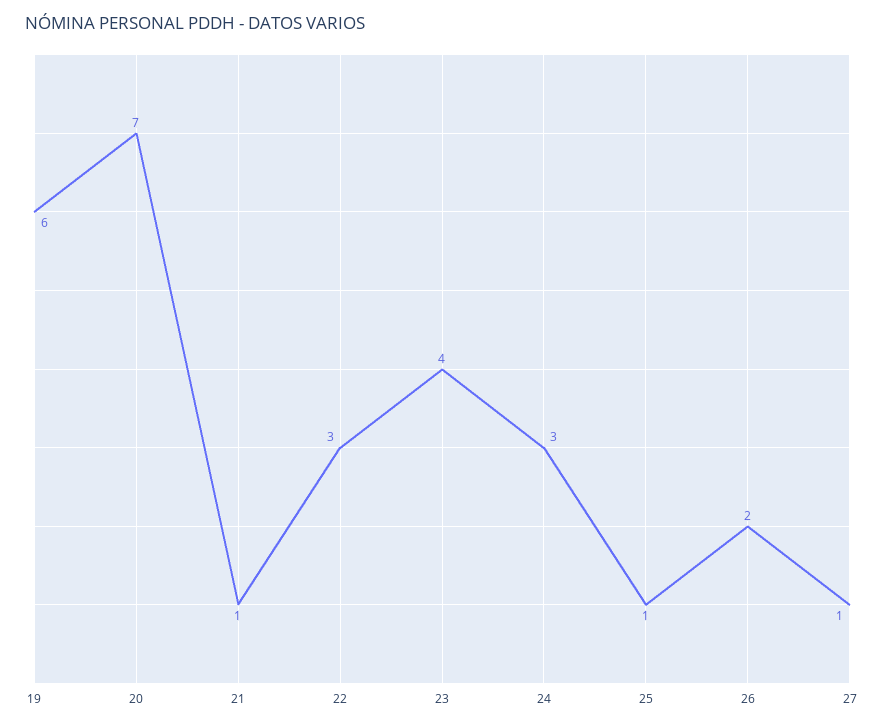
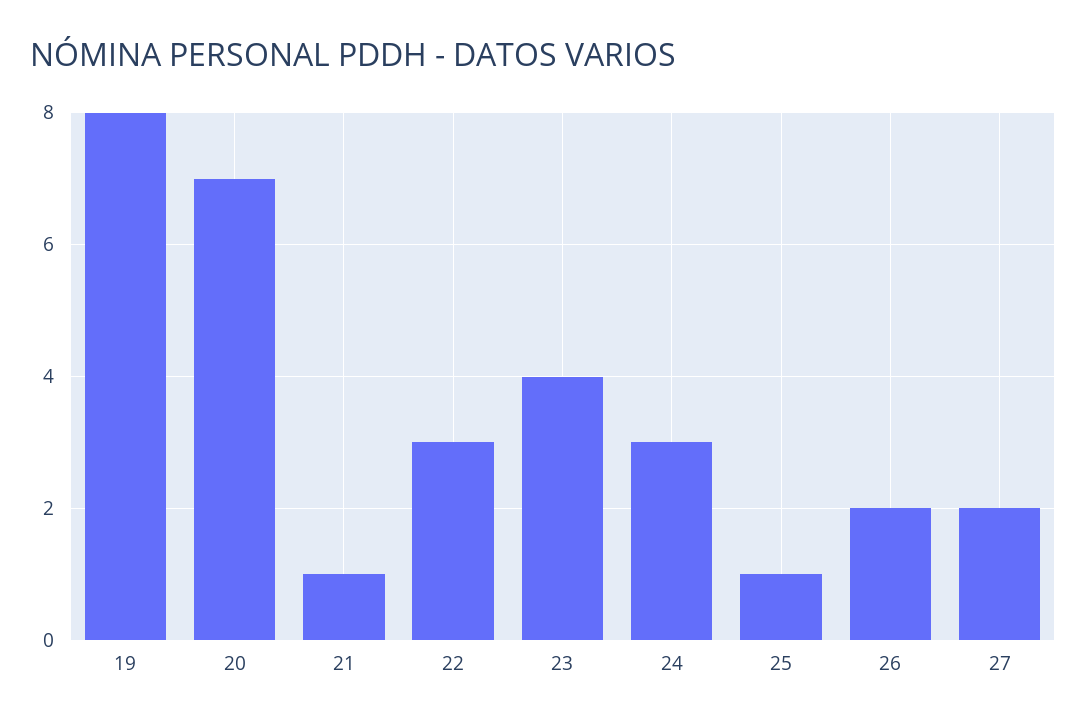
19: 6 -> 8
27: 1 -> 2

